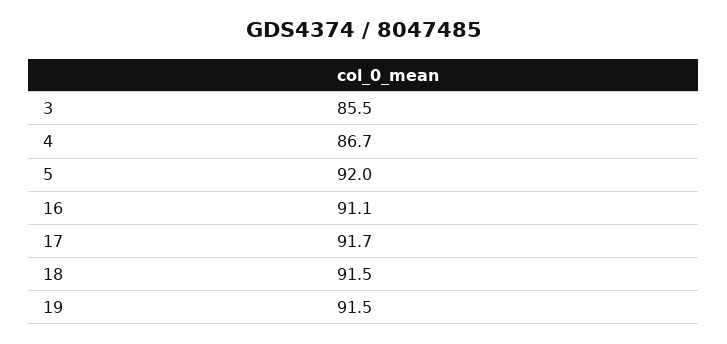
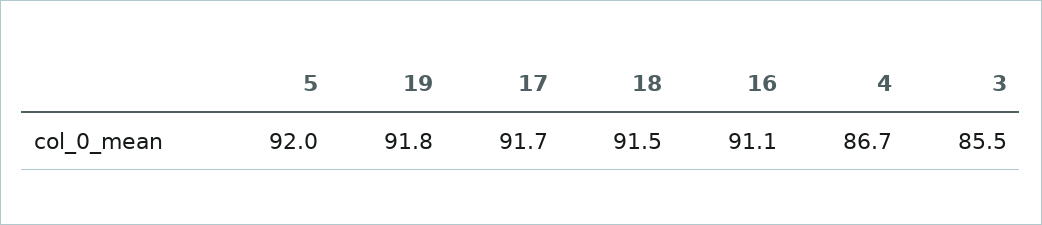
19: 91.5 -> 91.8

